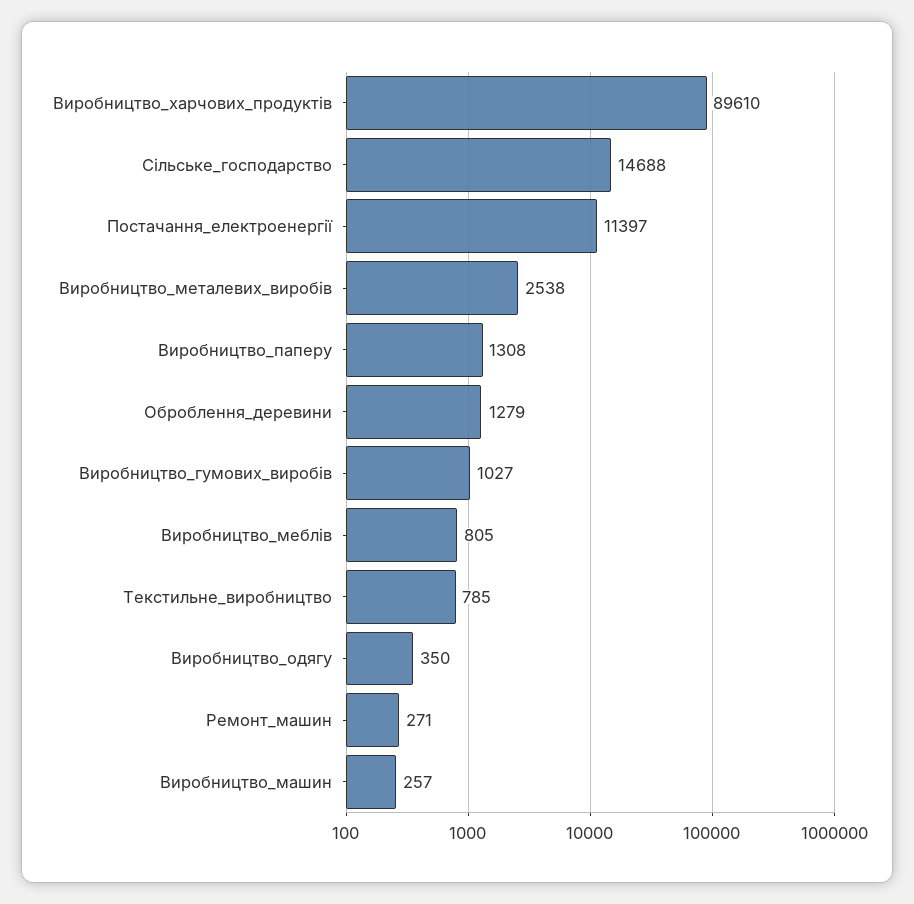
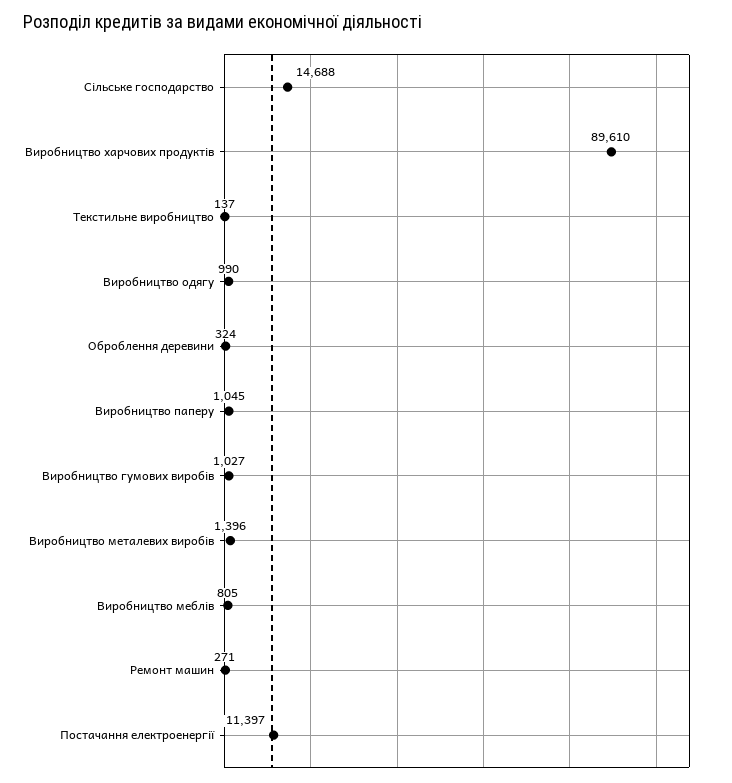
Виробництво_металевих_виробів: 2538 -> 1396
Виробництво_паперу: 1308 -> 1045
Оброблення_деревини: 1279 -> 324
Текстильне_виробництво: 785 -> 137
Виробництво_одягу: 350 -> 990
Виробництво_машин: 257 -> none

